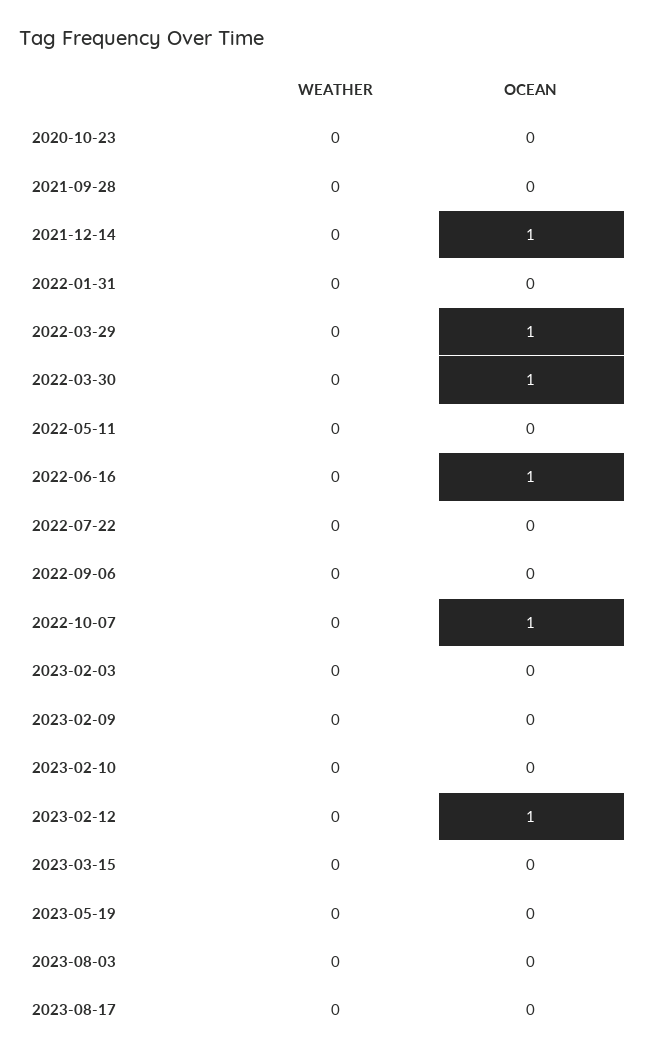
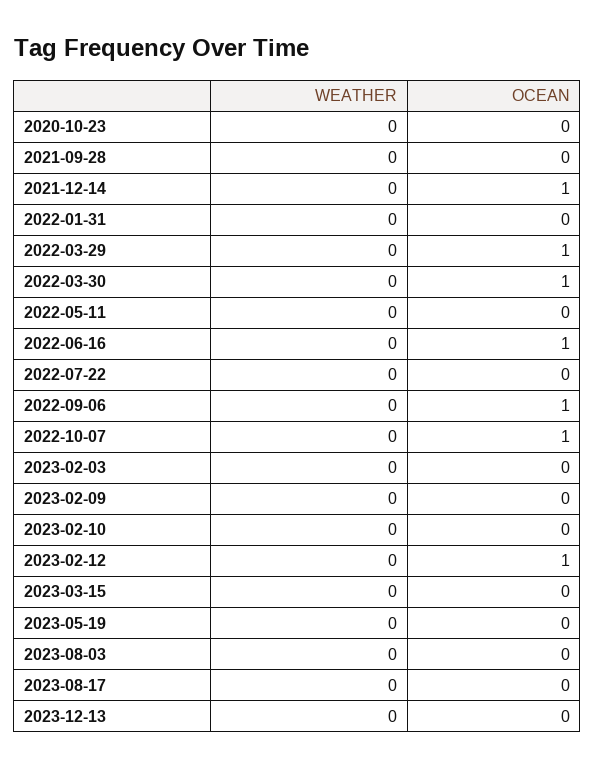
OCEAN, 2022-09-06: 0 -> 1
WEATHER, 2023-12-13: none -> 0
OCEAN, 2023-12-13: none -> 0

